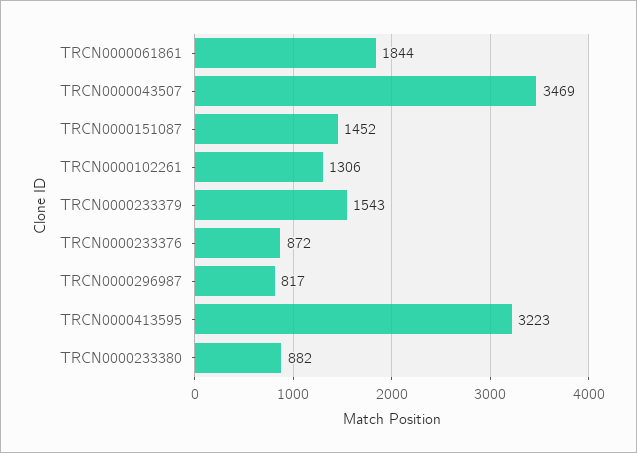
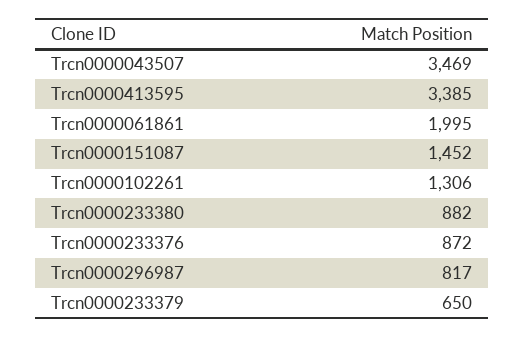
TRCN0000061861: 1844 -> 1995
TRCN0000233379: 1543 -> 650
TRCN0000413595: 3223 -> 3385

